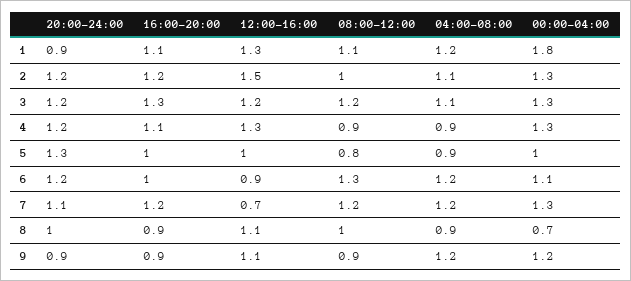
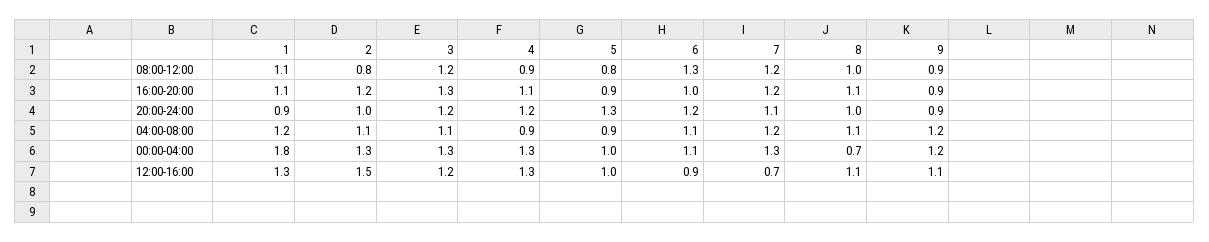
20:00-24:00, 2: 1.2 -> 1
08:00-12:00, 2: 1 -> 0.8
16:00-20:00, 5: 1 -> 0.9
04:00-08:00, 6: 1.2 -> 1.1
16:00-20:00, 8: 0.9 -> 1.1
04:00-08:00, 8: 0.9 -> 1.1

